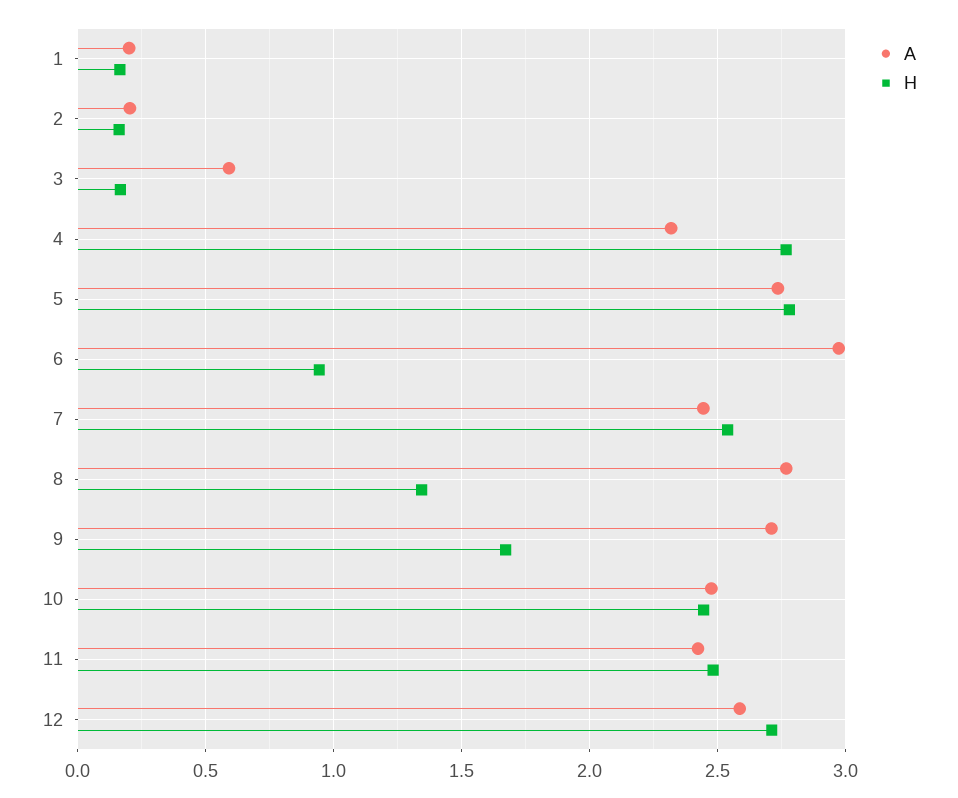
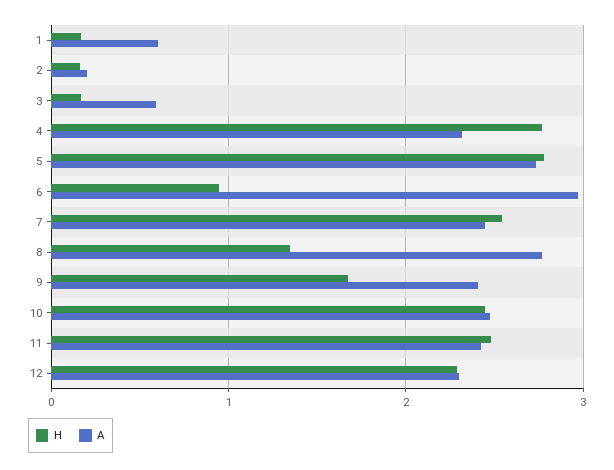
A, 1: 0.2 -> 0.6
A, 9: 2.7 -> 2.4
A, 12: 2.6 -> 2.3
H, 12: 2.7 -> 2.3

